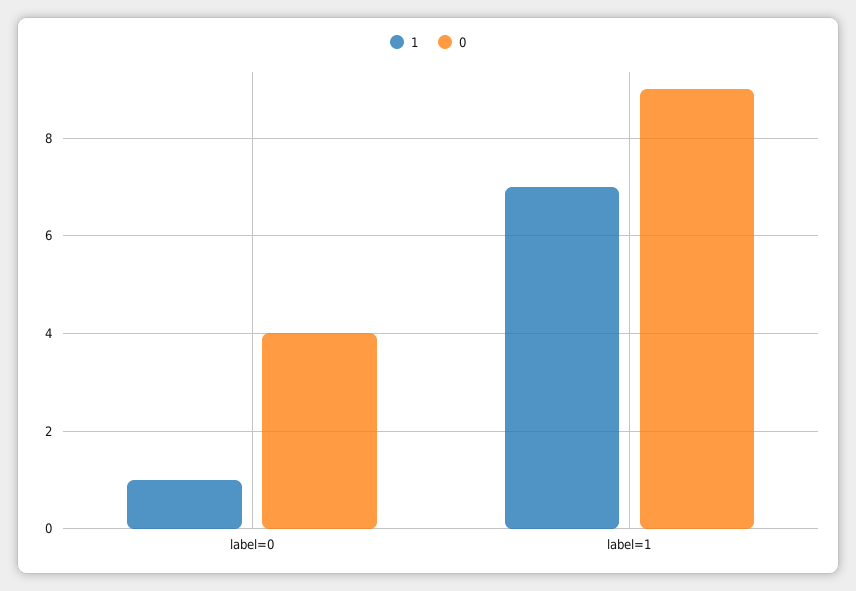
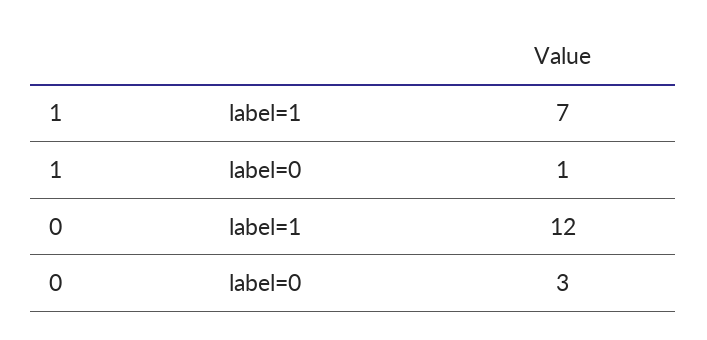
0, label=0: 4 -> 3
0, label=1: 9 -> 12

